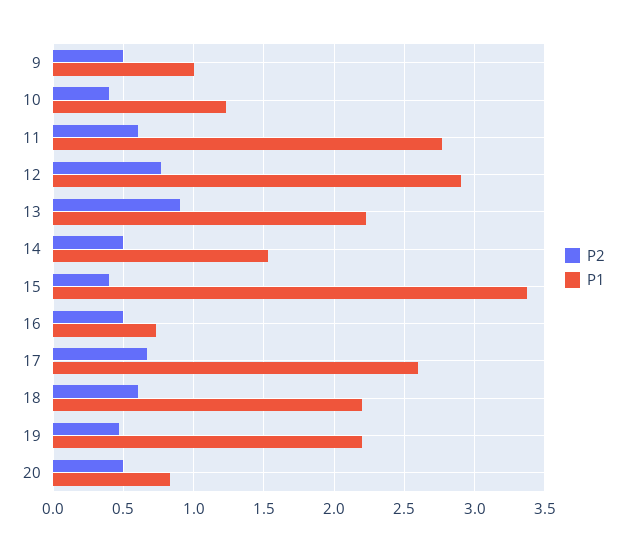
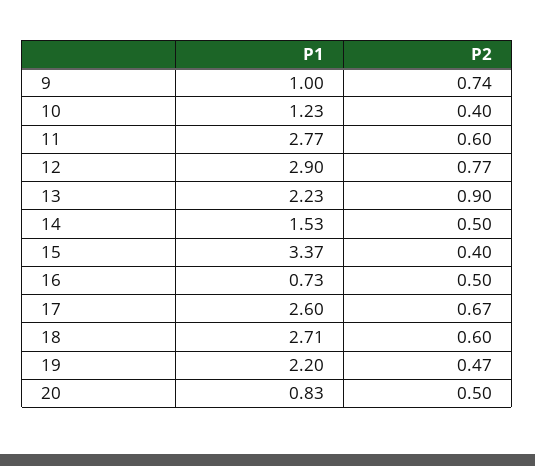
P2, 9: 0.5 -> 0.74
P1, 18: 2.2 -> 2.71

